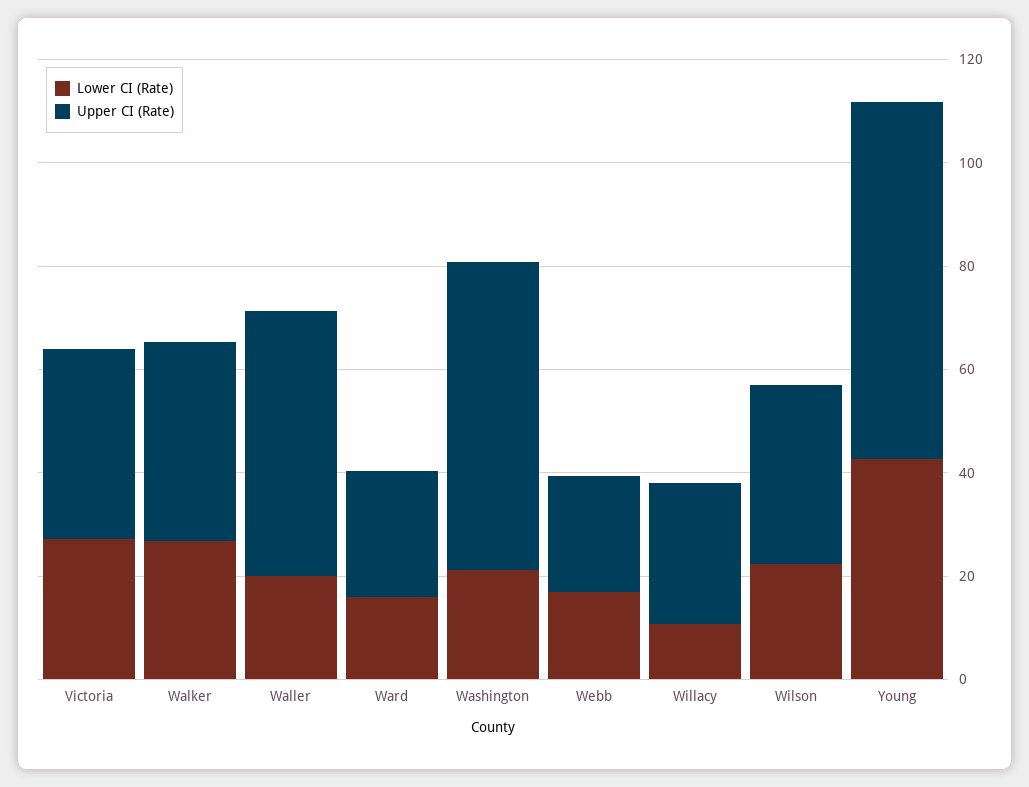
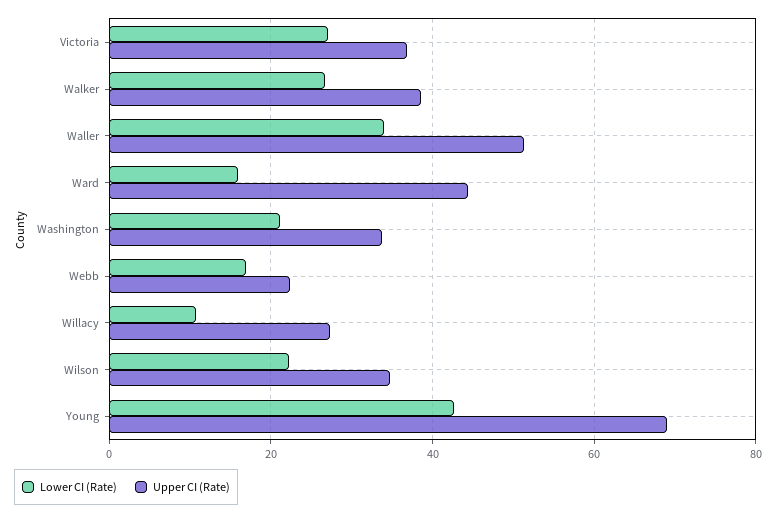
Lower CI (Rate), Waller: 20 -> 34
Upper CI (Rate), Ward: 25 -> 44
Upper CI (Rate), Washington: 60 -> 34

